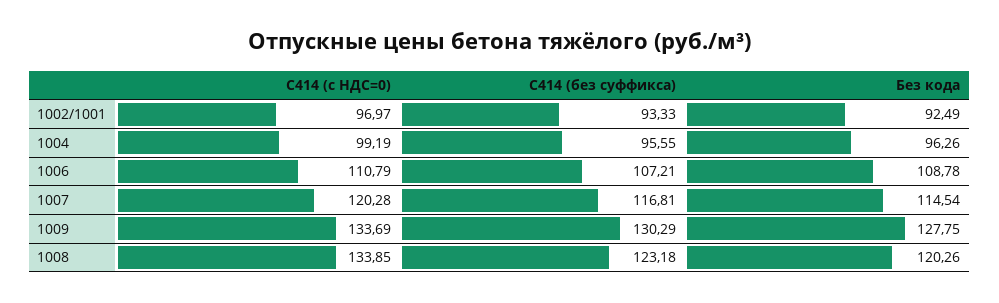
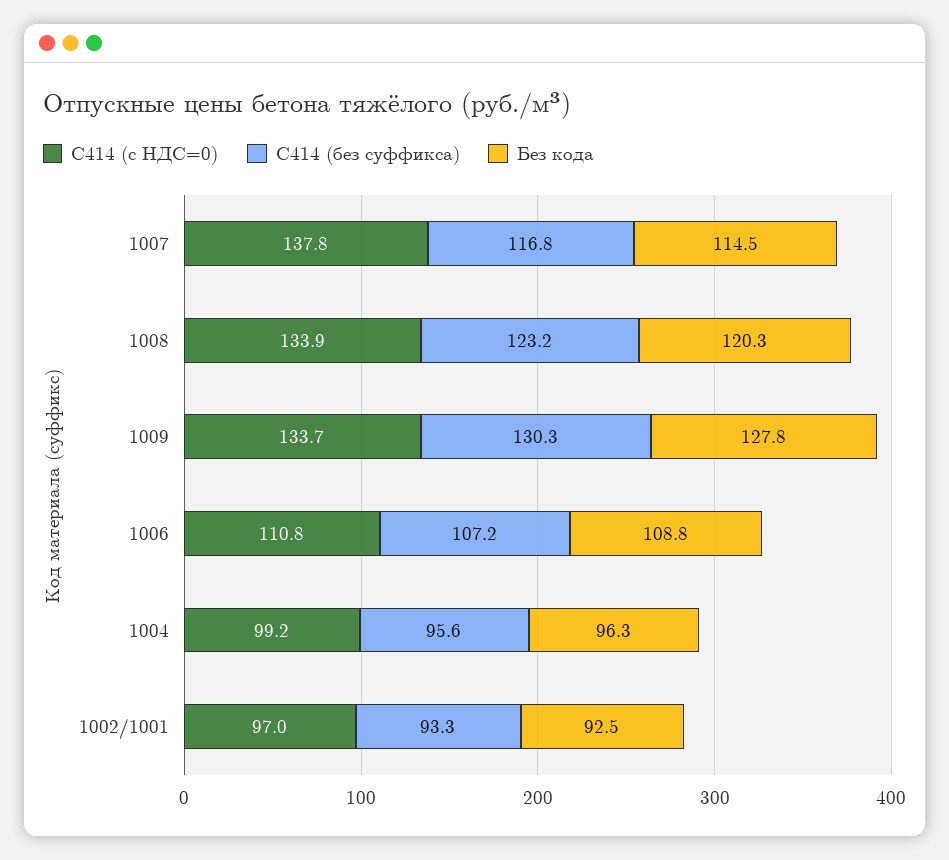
С414 (с НДС=0), 1007: 120.28 -> 137.8

